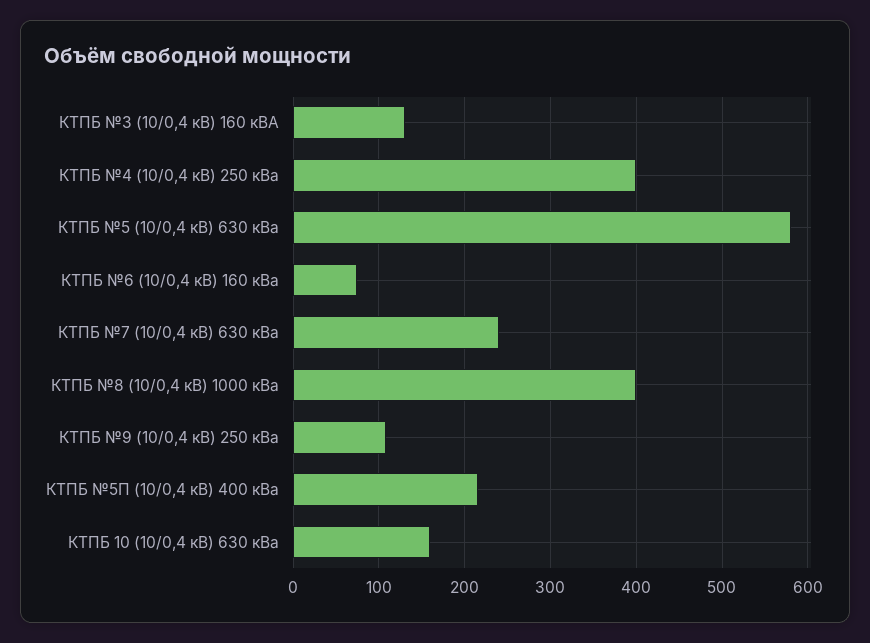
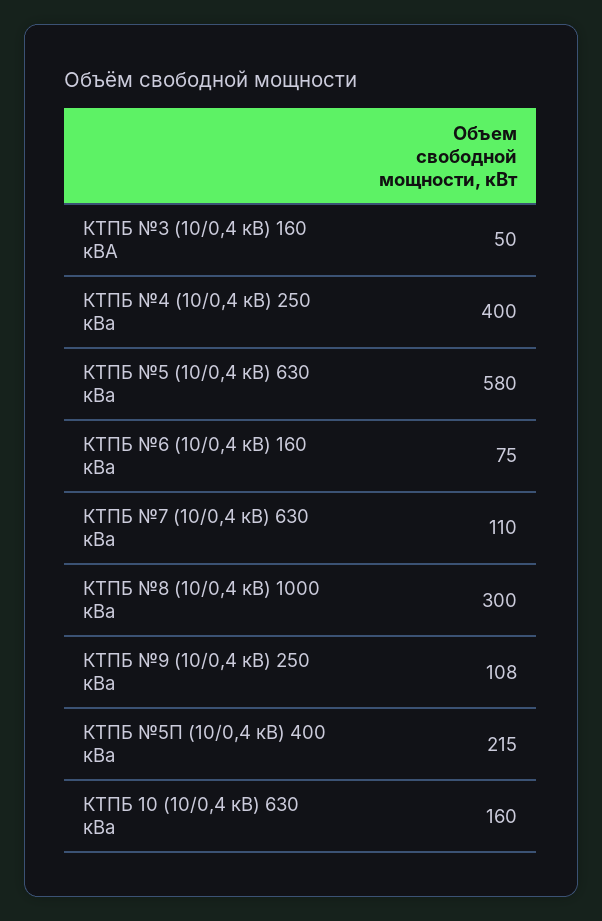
КТПБ №3 (10/0,4 кВ) 160 кВА: 130 -> 50
КТПБ №7 (10/0,4 кВ) 630 кВа: 240 -> 110
КТПБ №8 (10/0,4 кВ) 1000 кВа: 400 -> 300

